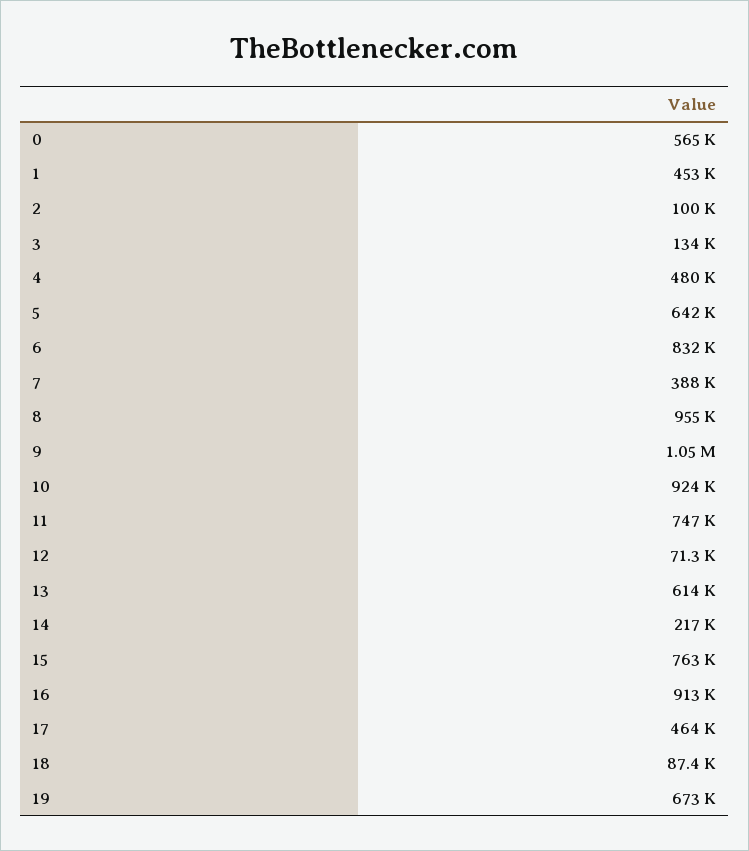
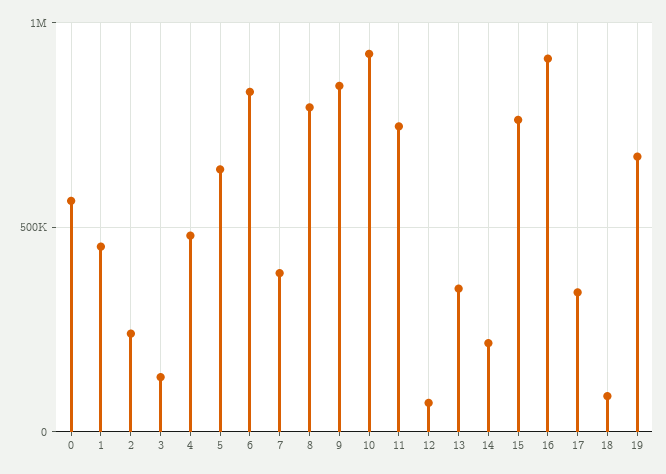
2: 100000 -> 250000
8: 955000 -> 800000
9: 1050000 -> 850000
13: 614000 -> 350000
17: 464000 -> 350000

